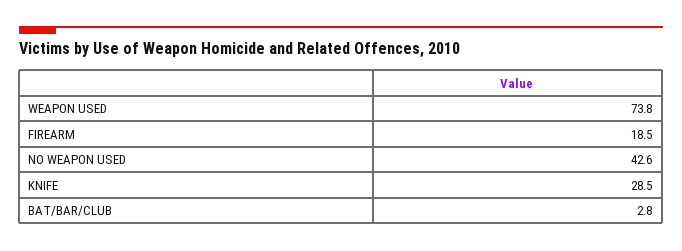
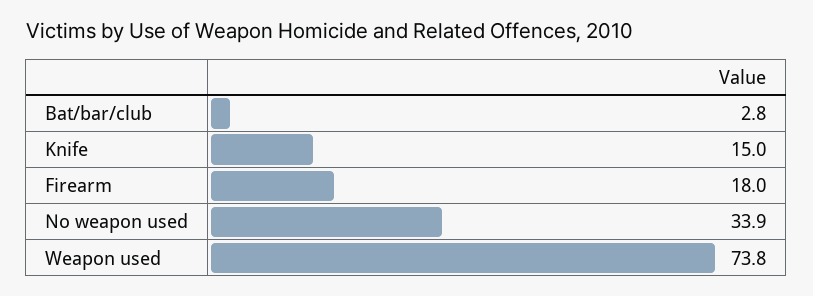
FIREARM: 18.5 -> 18
NO WEAPON USED: 42.6 -> 33.9
KNIFE: 28.5 -> 15

